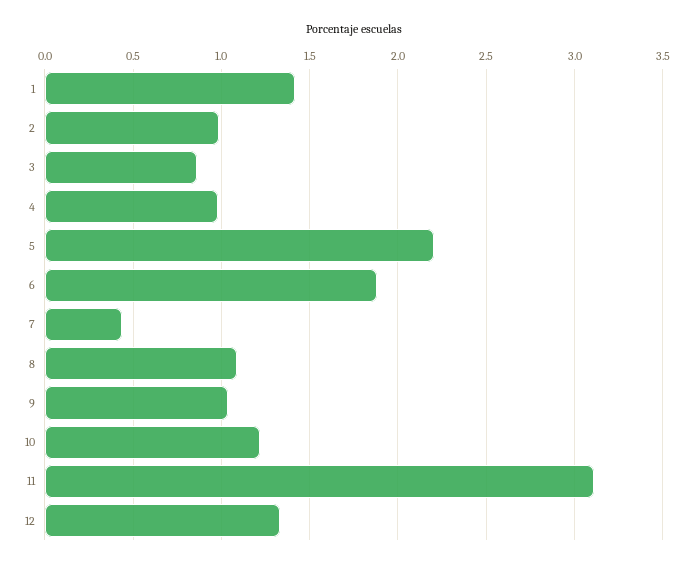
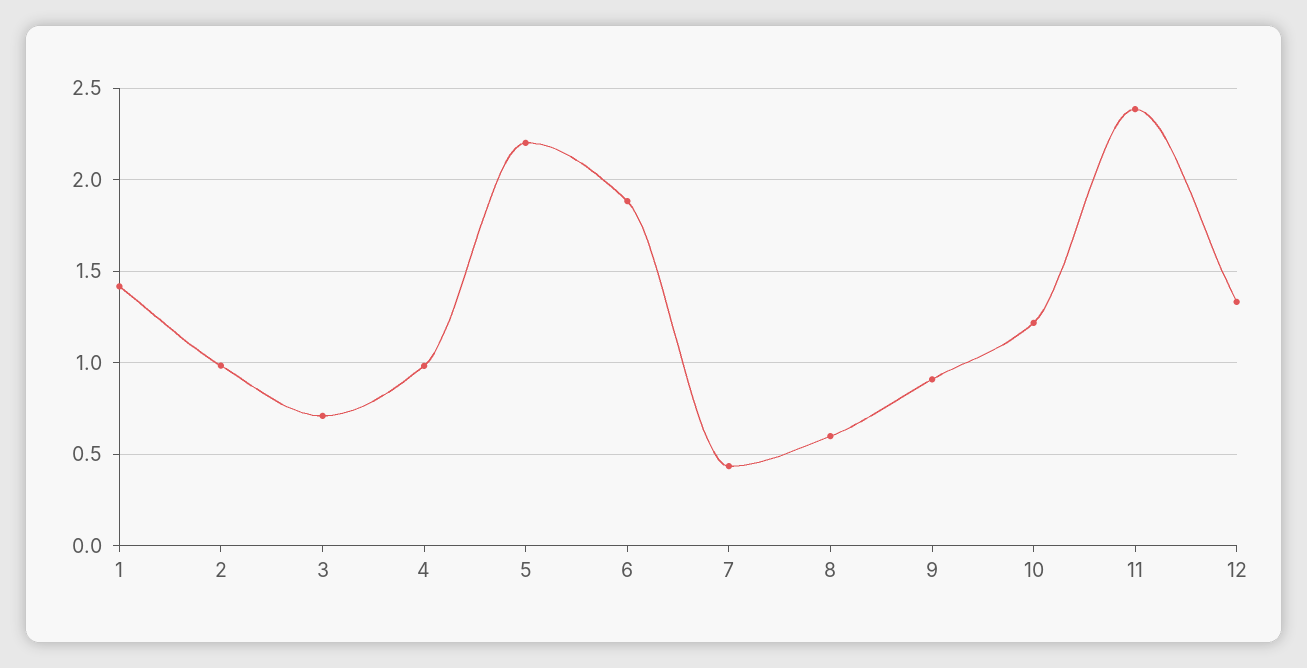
3: 0.85 -> 0.7
8: 1.1 -> 0.6
9: 1.05 -> 0.9
11: 3.1 -> 2.4

